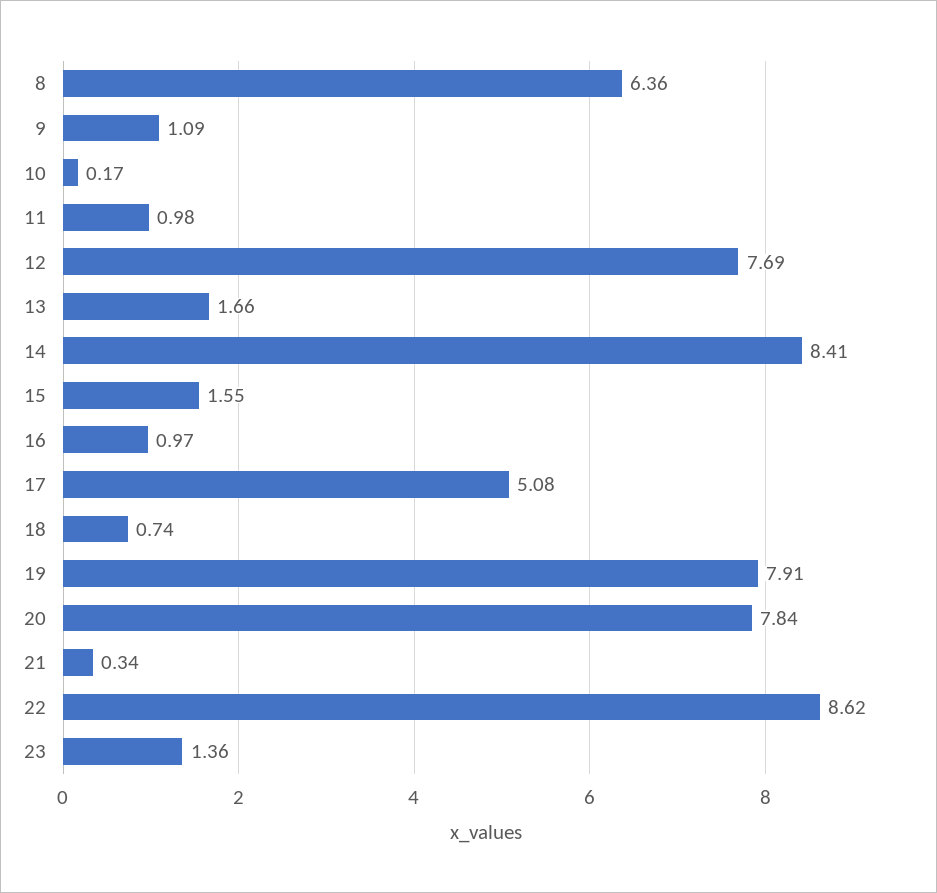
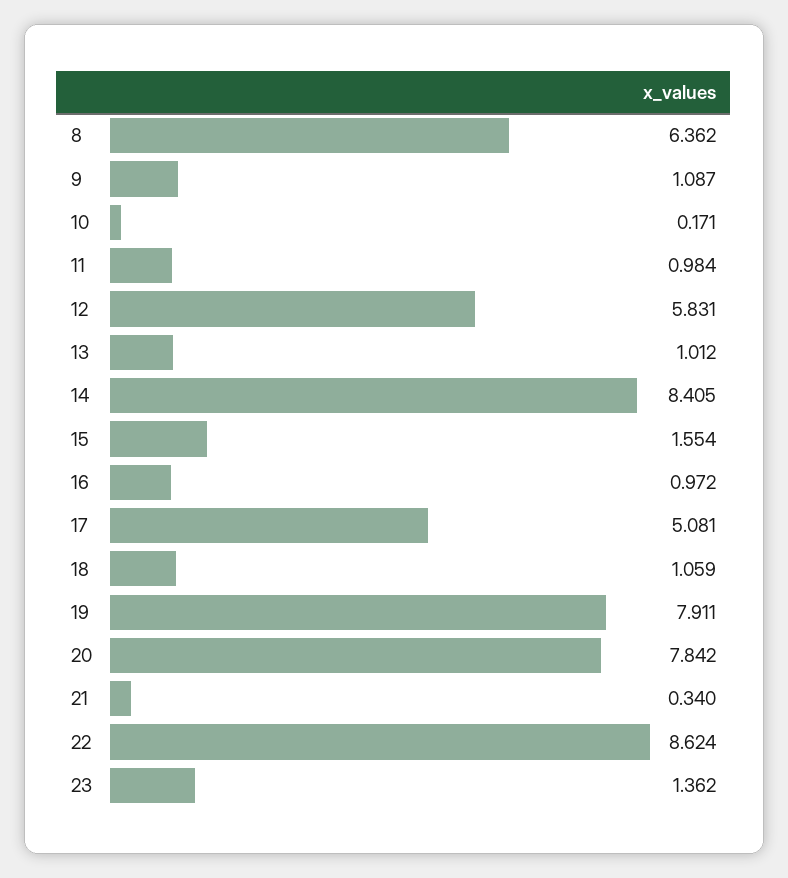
12: 7.69 -> 5.831
13: 1.66 -> 1.012
18: 0.74 -> 1.059

